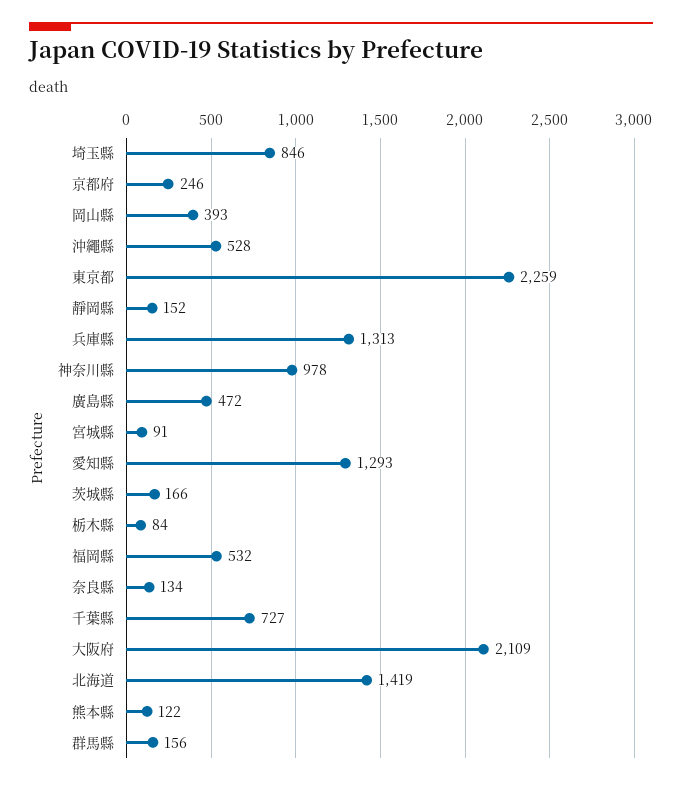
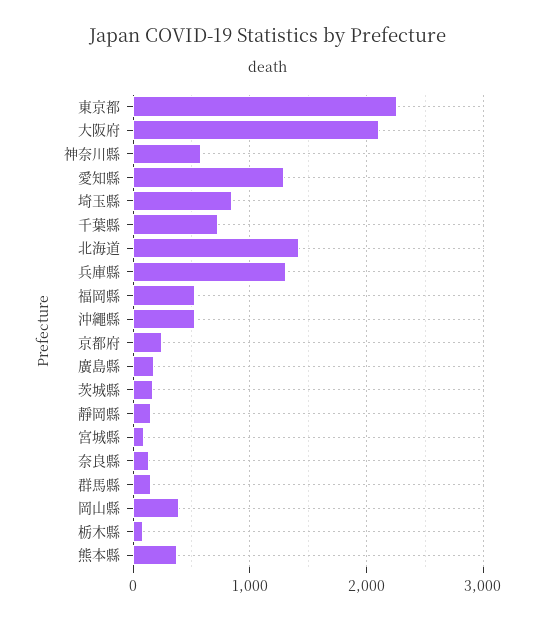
神奈川縣: 978 -> 600
廣島縣: 472 -> 200
熊本縣: 122 -> 400

